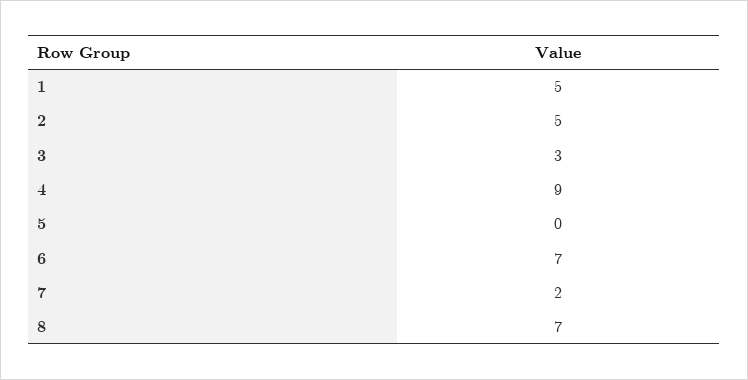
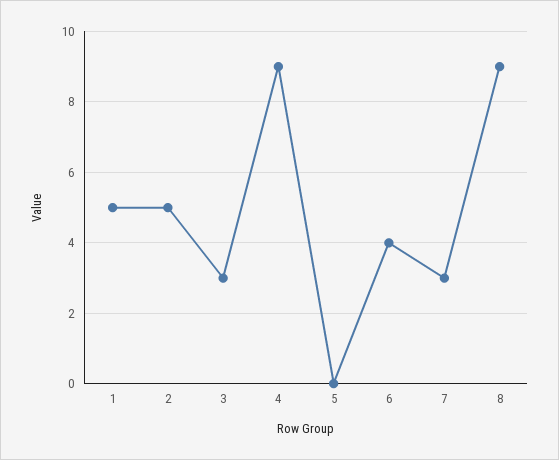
6: 7 -> 4
7: 2 -> 3
8: 7 -> 9

